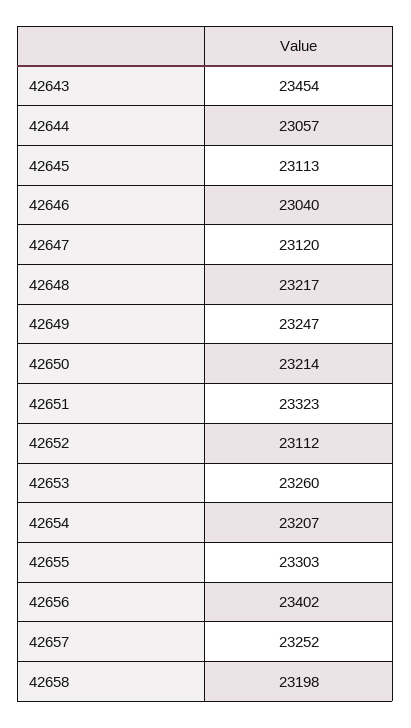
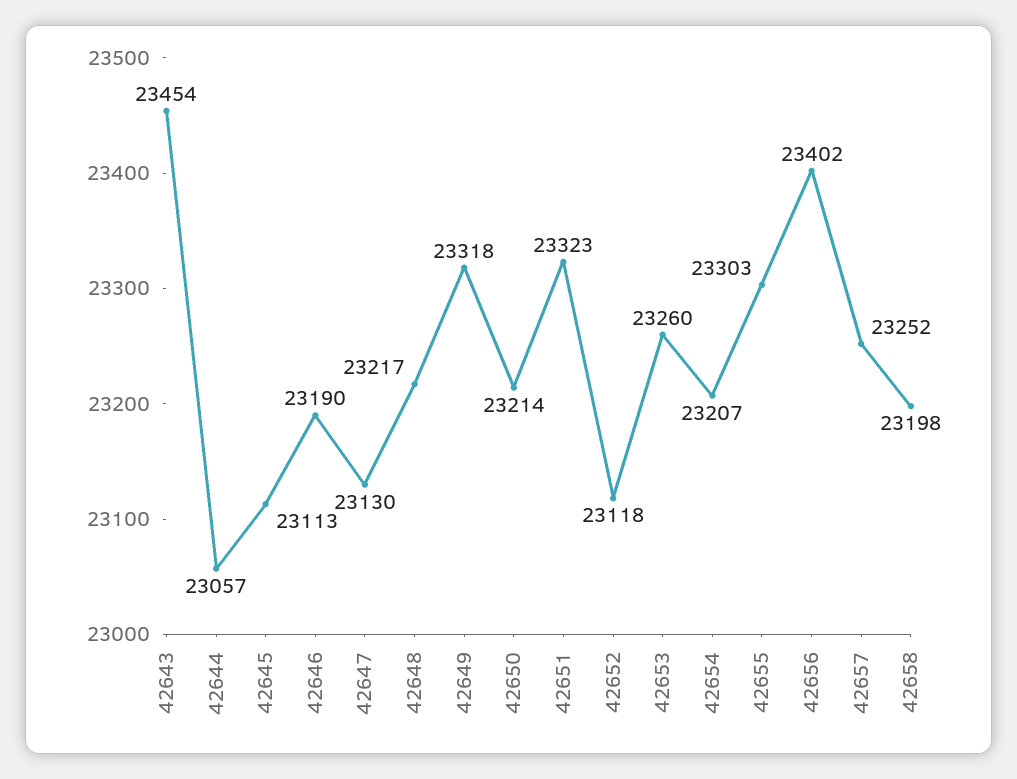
42646: 23040 -> 23190
42647: 23120 -> 23130
42649: 23247 -> 23318
42652: 23112 -> 23118

